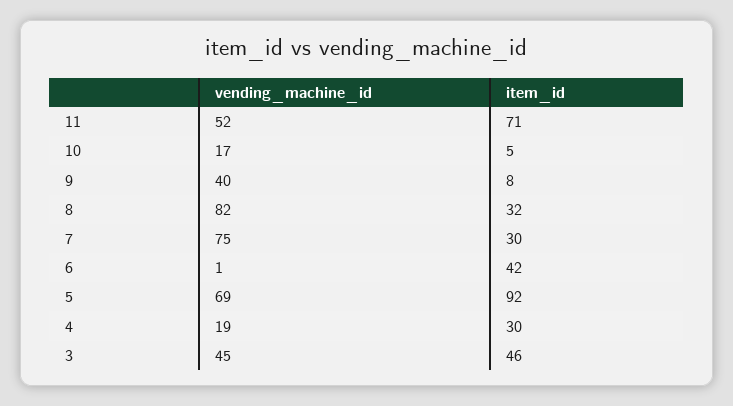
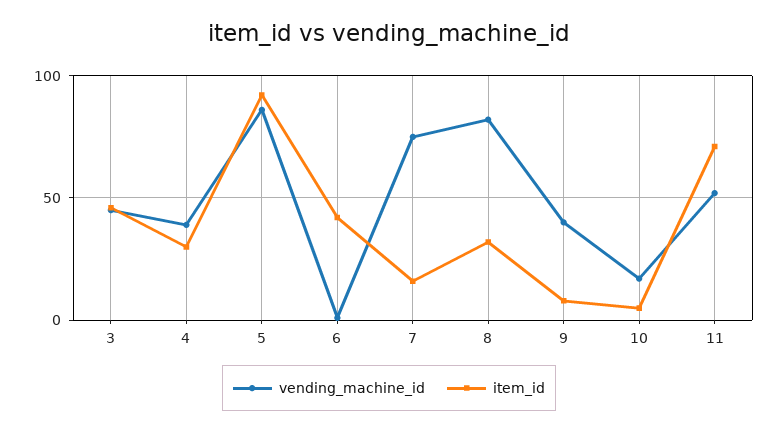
item_id, 7: 30 -> 15
vending_machine_id, 5: 69 -> 85
vending_machine_id, 4: 19 -> 40

